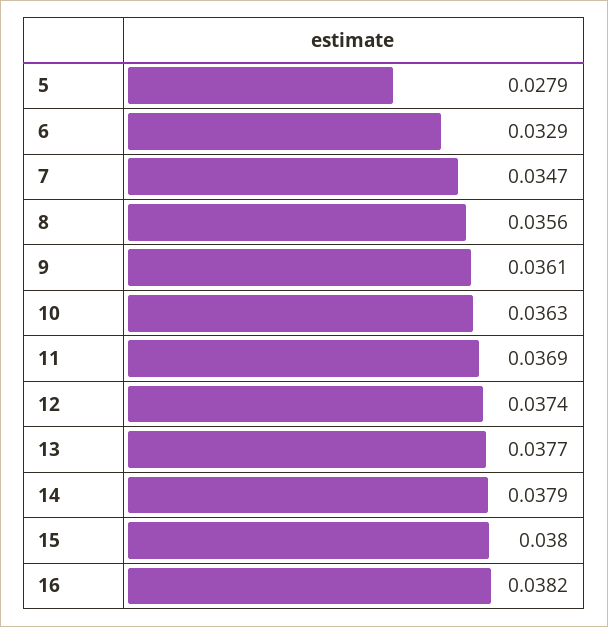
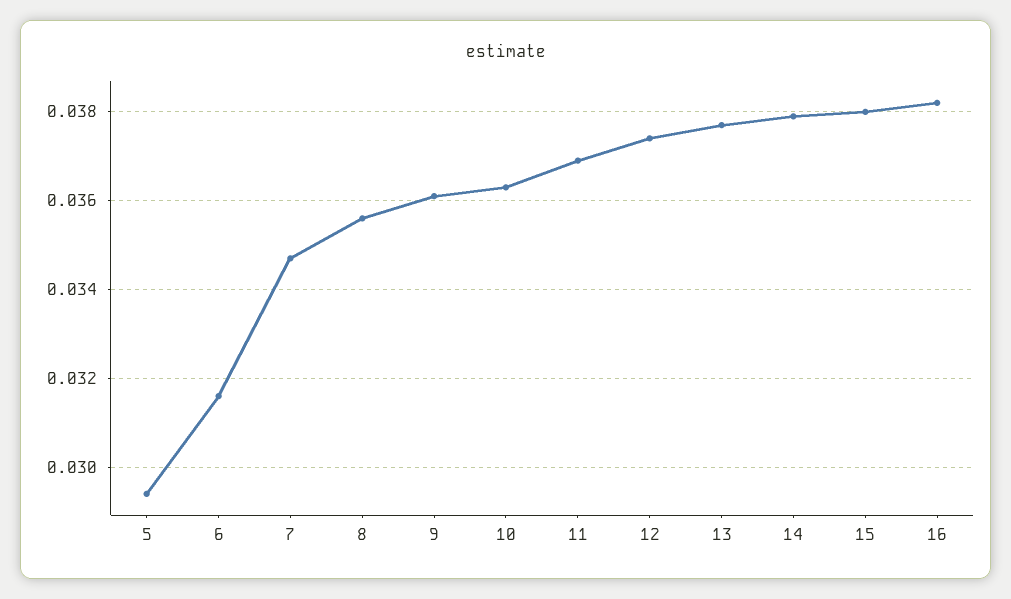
5: 0.0279 -> 0.0295
6: 0.0329 -> 0.0315

